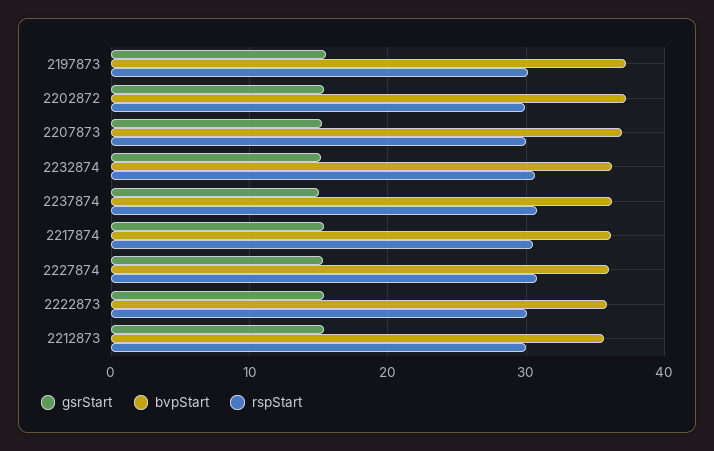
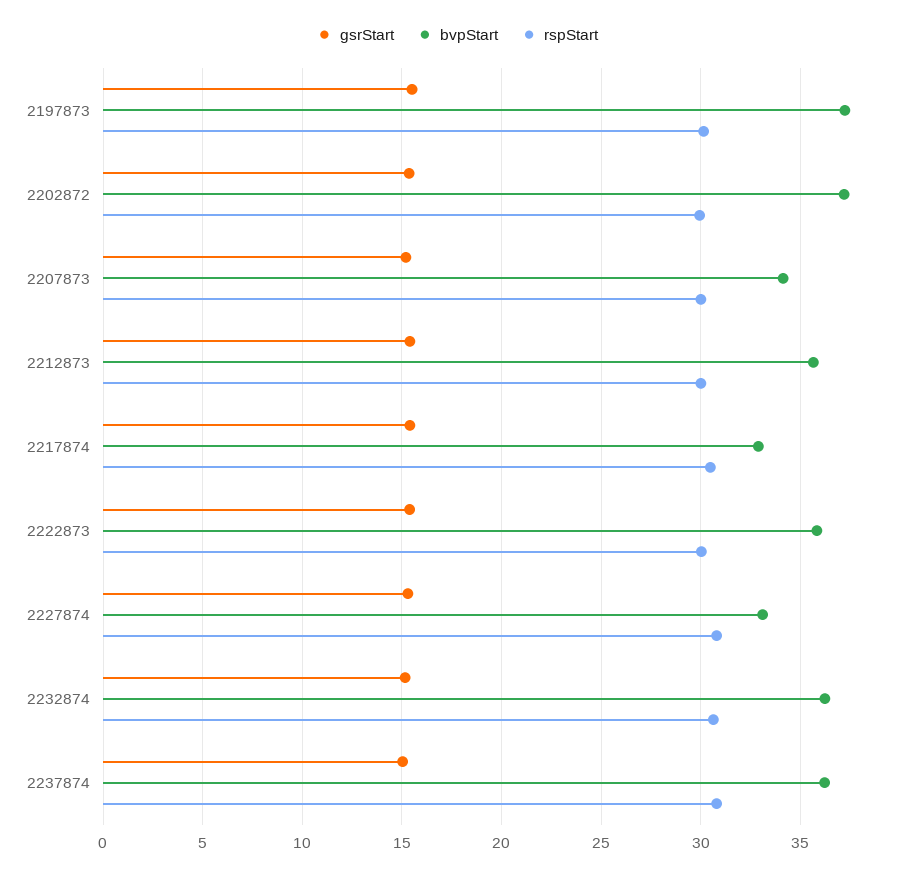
bvpStart, 2207873: 37 -> 34
bvpStart, 2217874: 36 -> 33
bvpStart, 2227874: 36 -> 33

